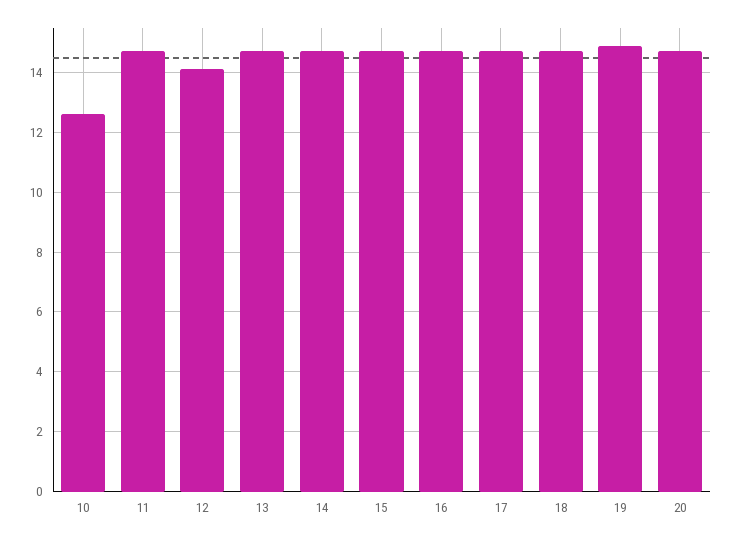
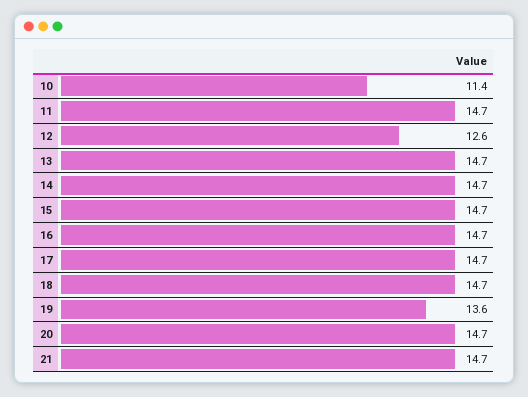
10: 12.5 -> 11.4
12: 14 -> 12.6
19: 15 -> 13.6
21: none -> 14.7

